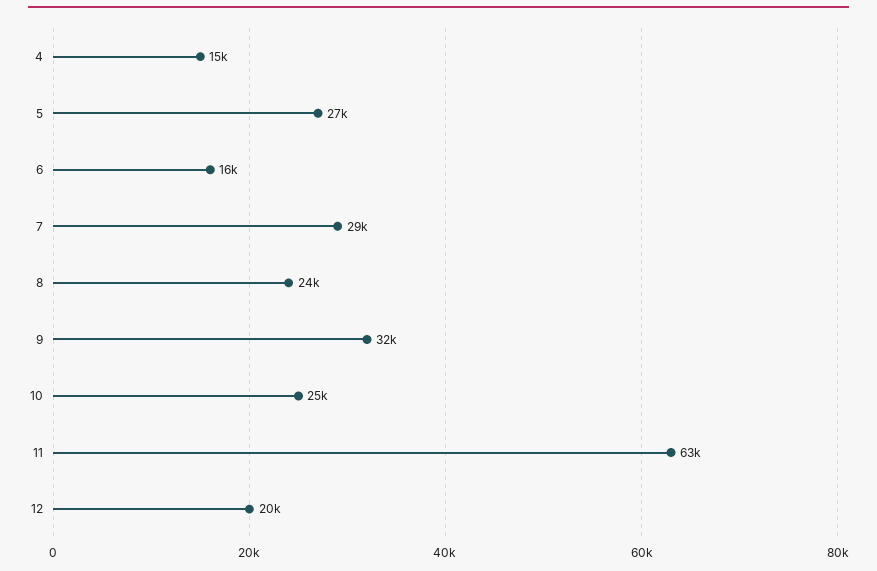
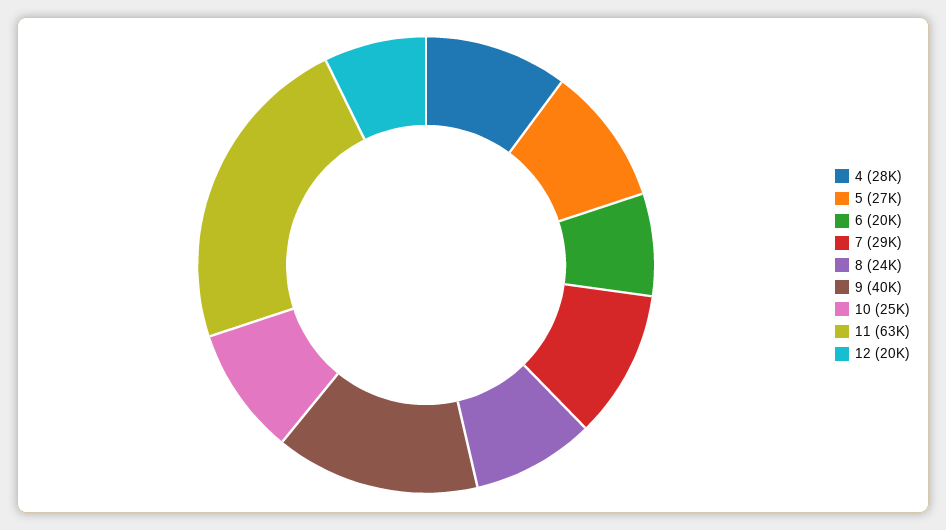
4: 15000 -> 28000
6: 16000 -> 20000
9: 32000 -> 40000

